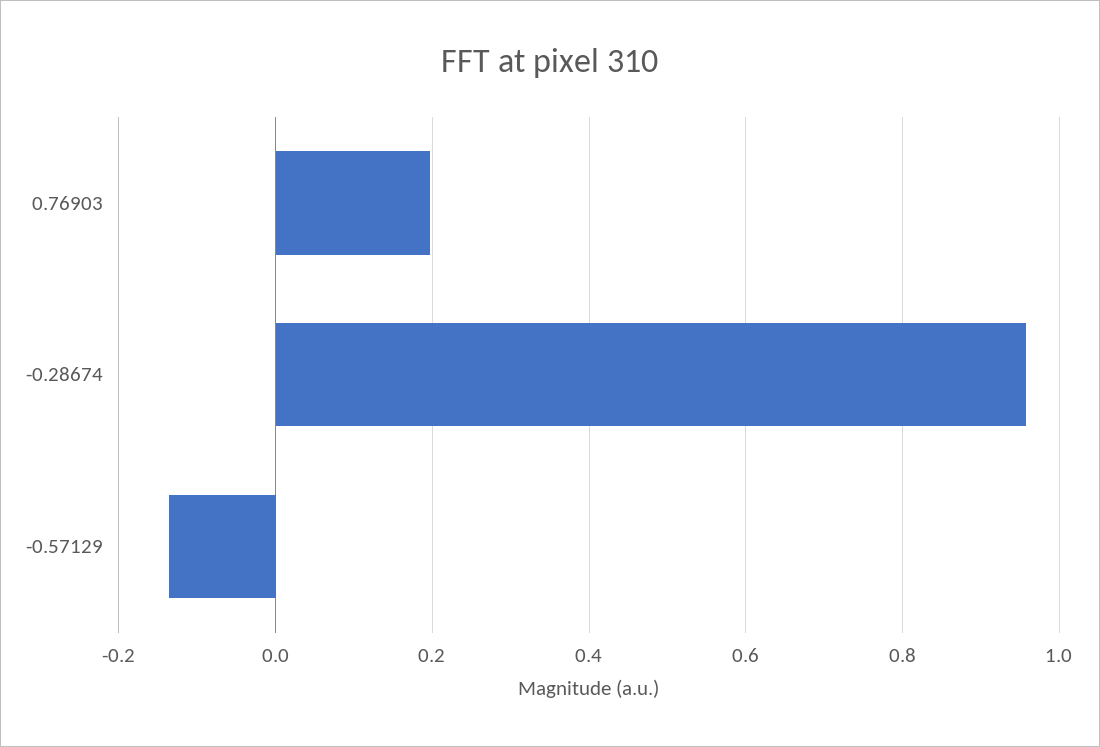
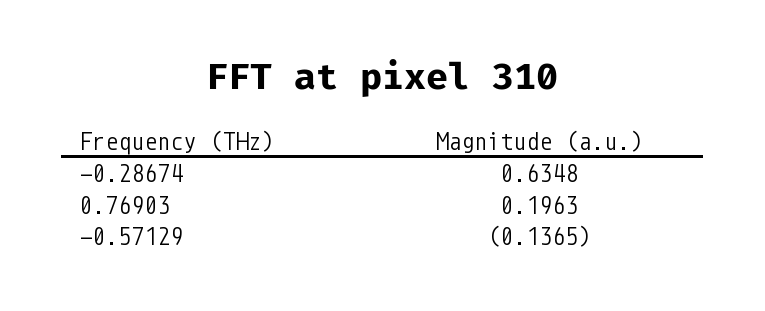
-0.28674: 0.96 -> 0.6348

